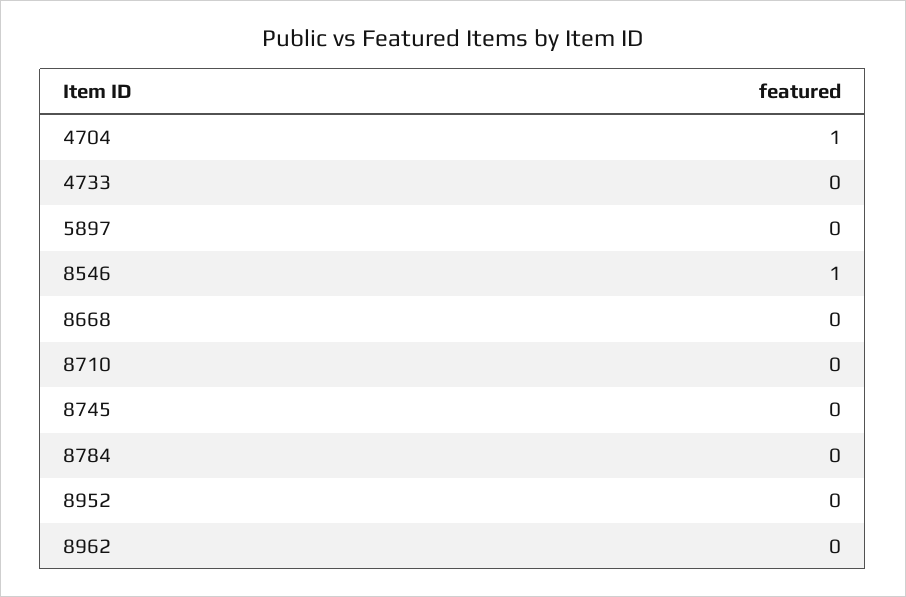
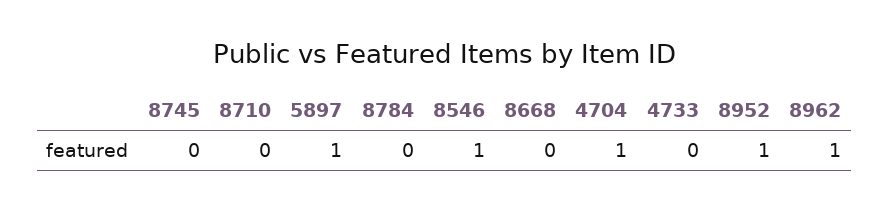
5897: 0 -> 1
8952: 0 -> 1
8962: 0 -> 1

